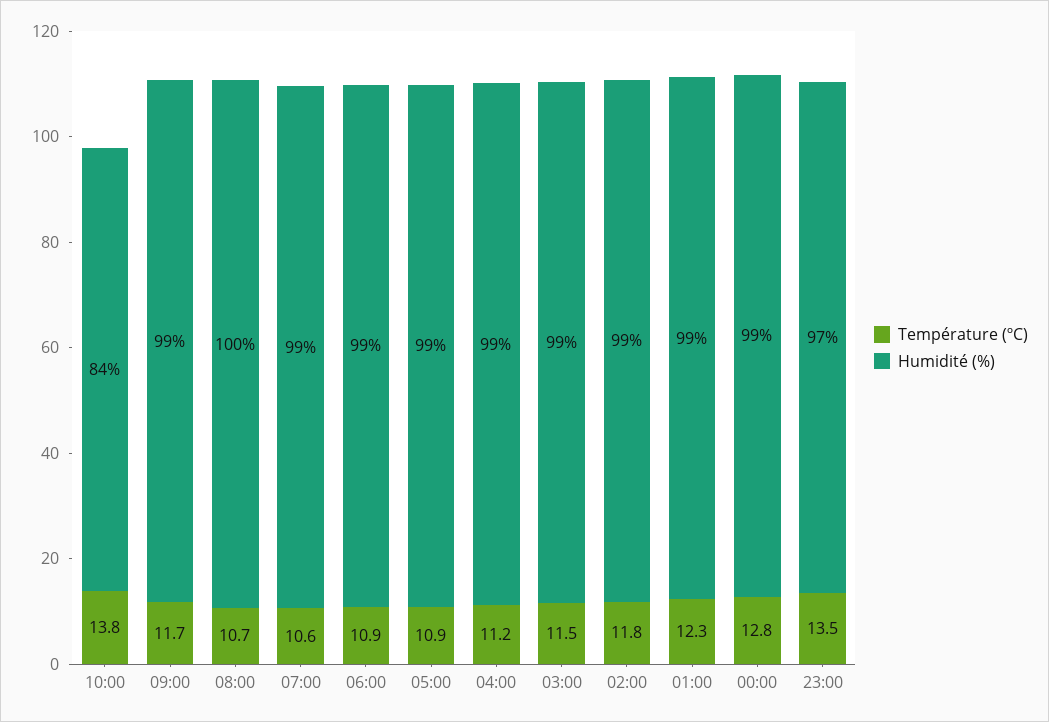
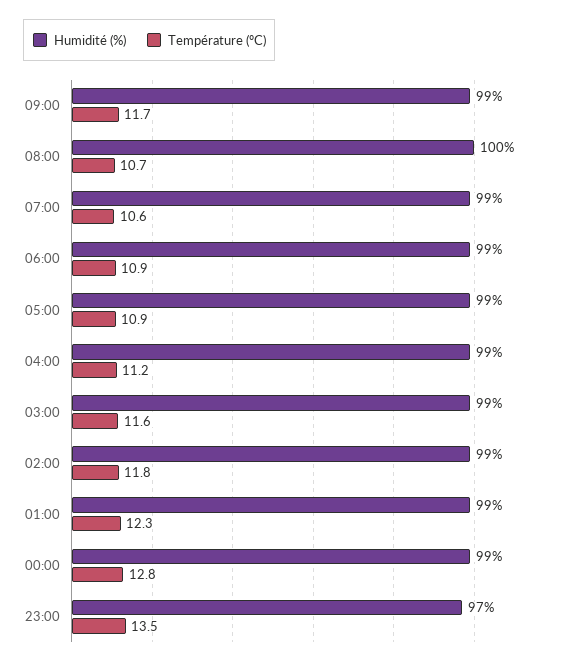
Température (ºC), 10:00: 13.8 -> none
Humidité (%), 10:00: 84 -> none
Température (ºC), 03:00: 11.5 -> 11.6

